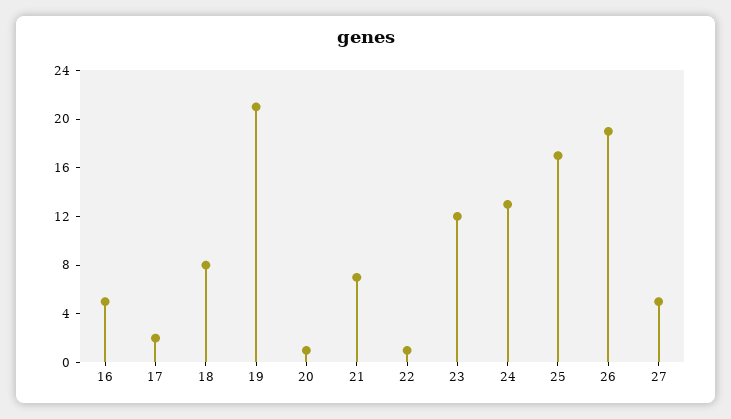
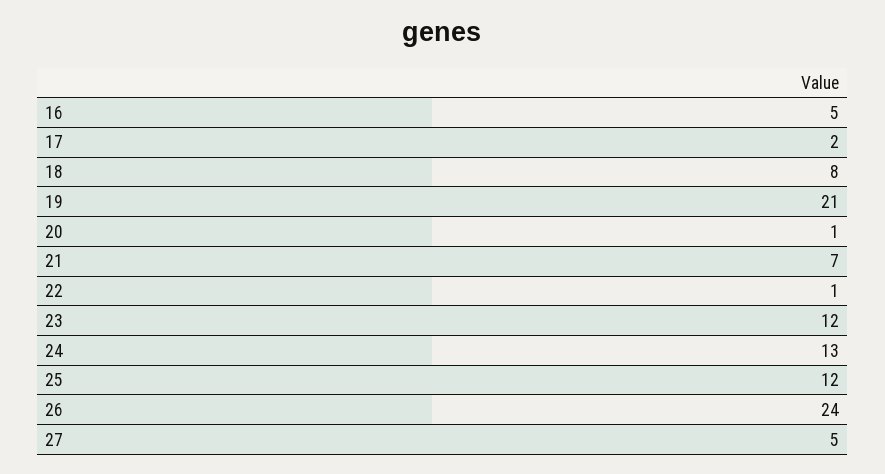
25: 17 -> 12
26: 19 -> 24

